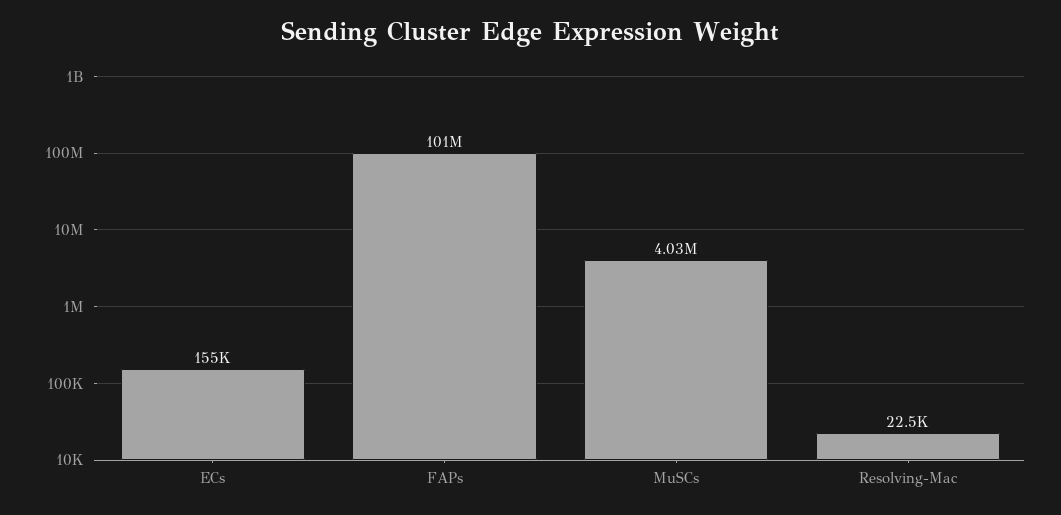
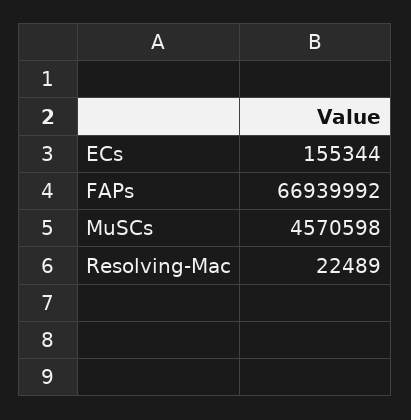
FAPs: 101000000 -> 66939992
MuSCs: 4030000 -> 4570598

